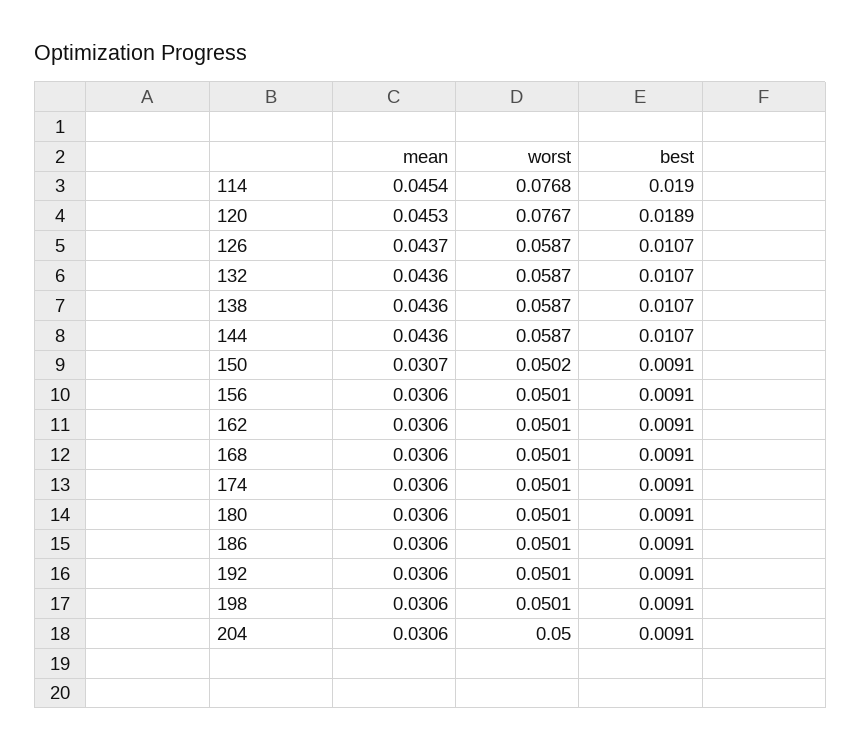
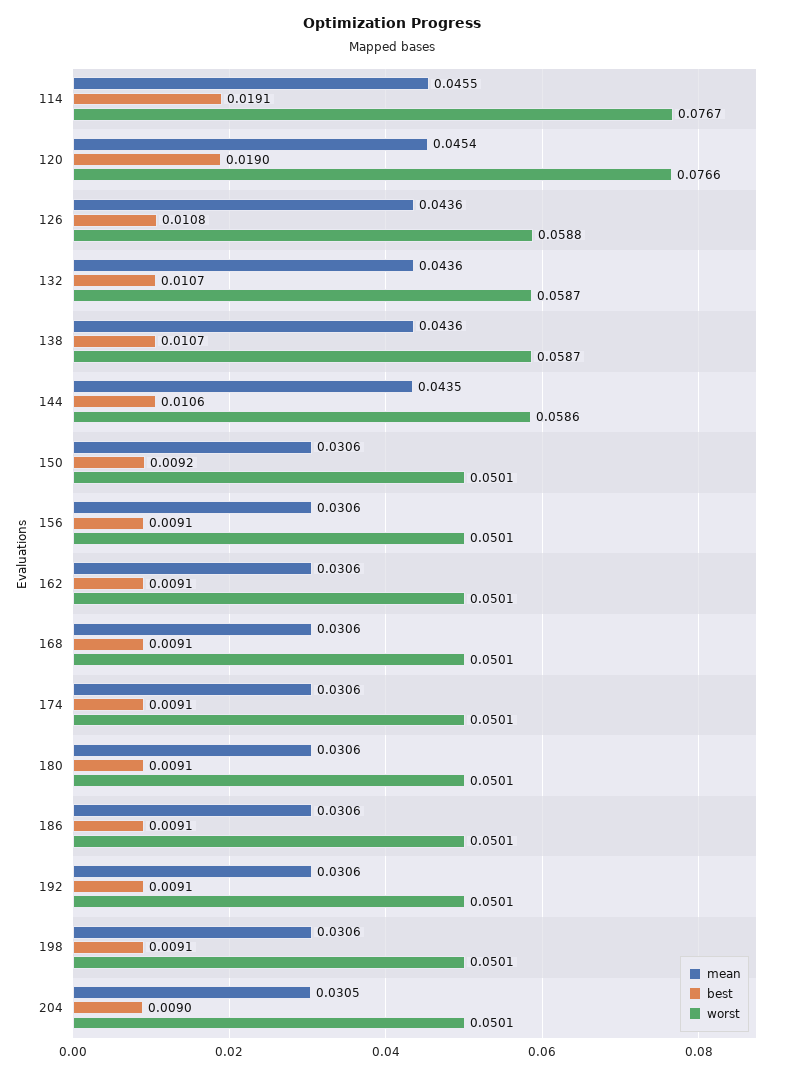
mean, 114: 0.0454 -> 0.0455
worst, 114: 0.0768 -> 0.0767
best, 114: 0.019 -> 0.0191
mean, 120: 0.0453 -> 0.0454
worst, 120: 0.0767 -> 0.0766
best, 120: 0.0189 -> 0.019
mean, 126: 0.0437 -> 0.0436
worst, 126: 0.0587 -> 0.0588
best, 126: 0.0107 -> 0.0108
mean, 144: 0.0436 -> 0.0435
worst, 144: 0.0587 -> 0.0586
best, 144: 0.0107 -> 0.0106
mean, 150: 0.0307 -> 0.0306
worst, 150: 0.0502 -> 0.0501
best, 150: 0.0091 -> 0.0092
mean, 204: 0.0306 -> 0.0305
worst, 204: 0.05 -> 0.0501
best, 204: 0.0091 -> 0.009

